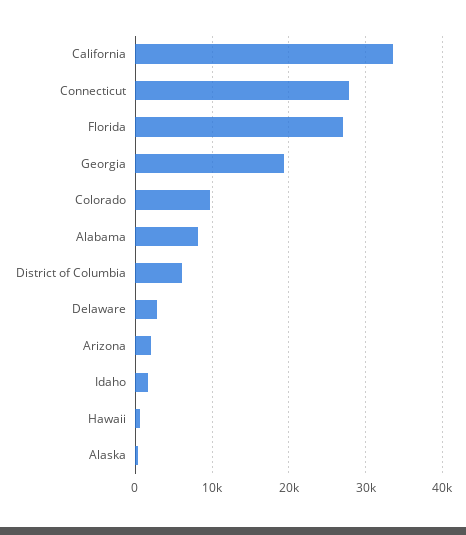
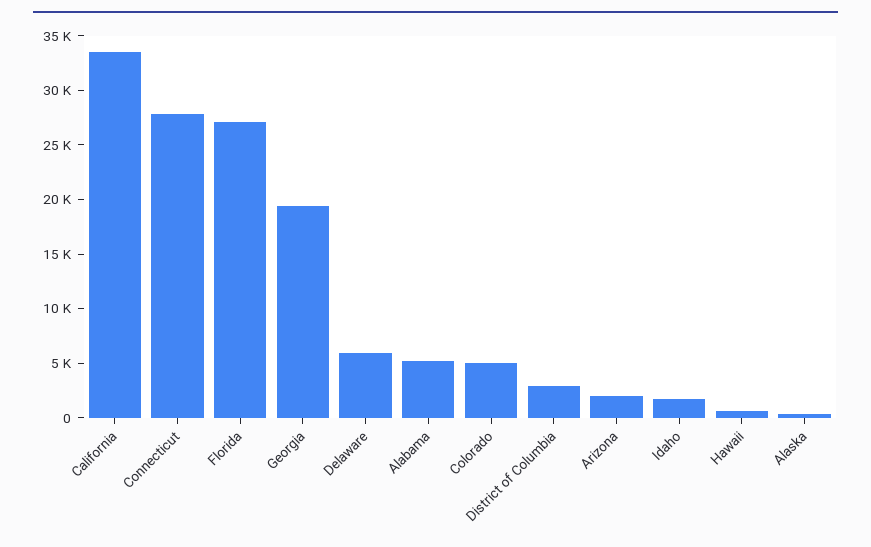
Colorado: 10000 -> 5000
Alabama: 8000 -> 5000
District of Columbia: 6000 -> 3000
Delaware: 3000 -> 6000

